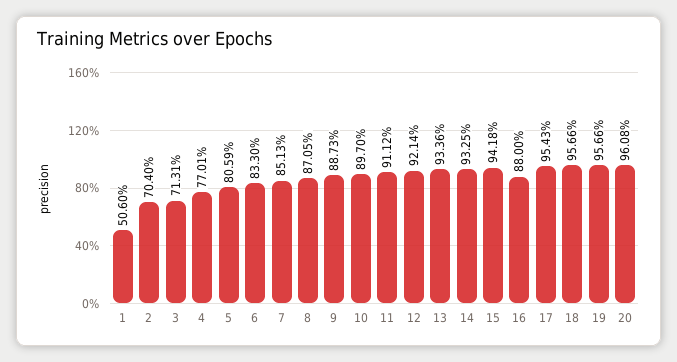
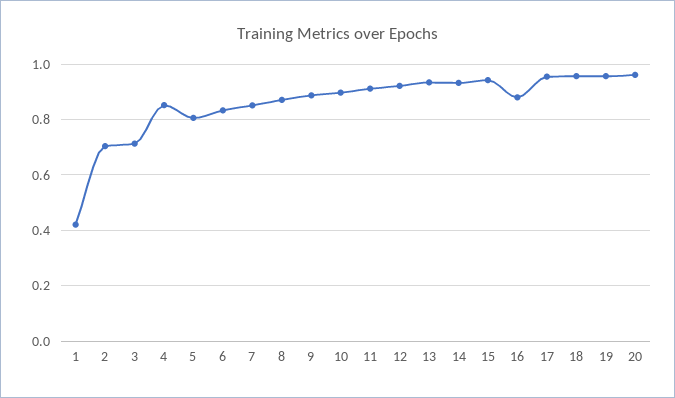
1: 0.506 -> 0.425
4: 0.7701 -> 0.85

